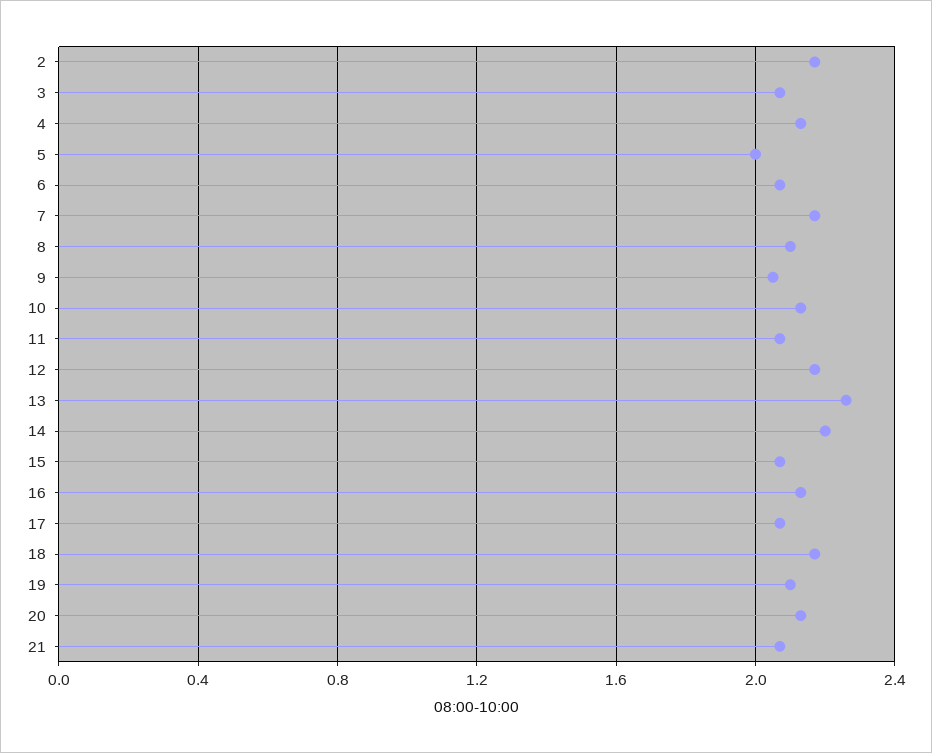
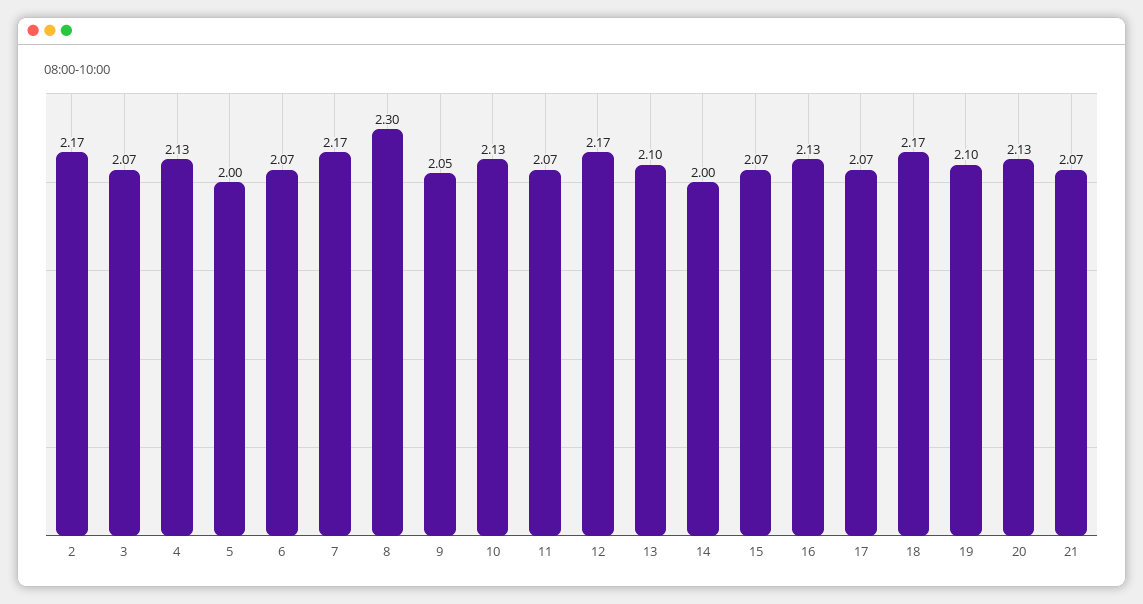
8: 2.1 -> 2.3
13: 2.25 -> 2.1
14: 2.2 -> 2

